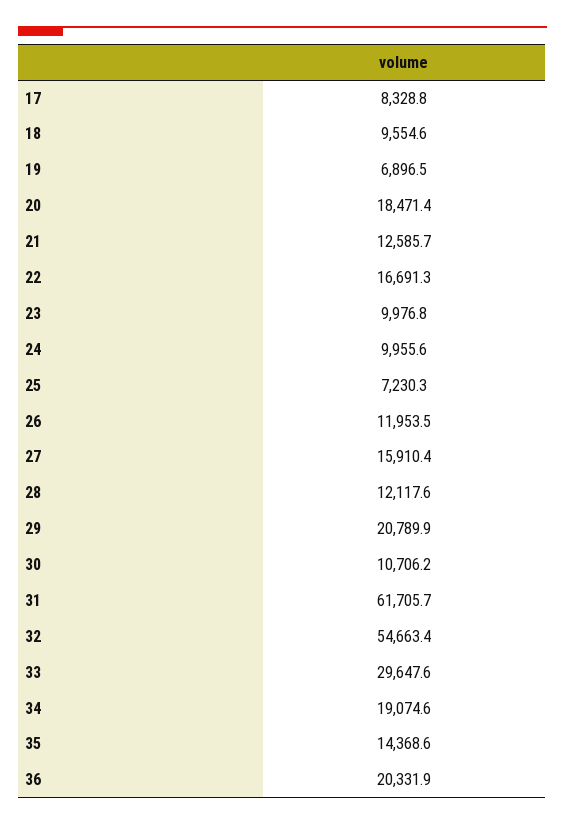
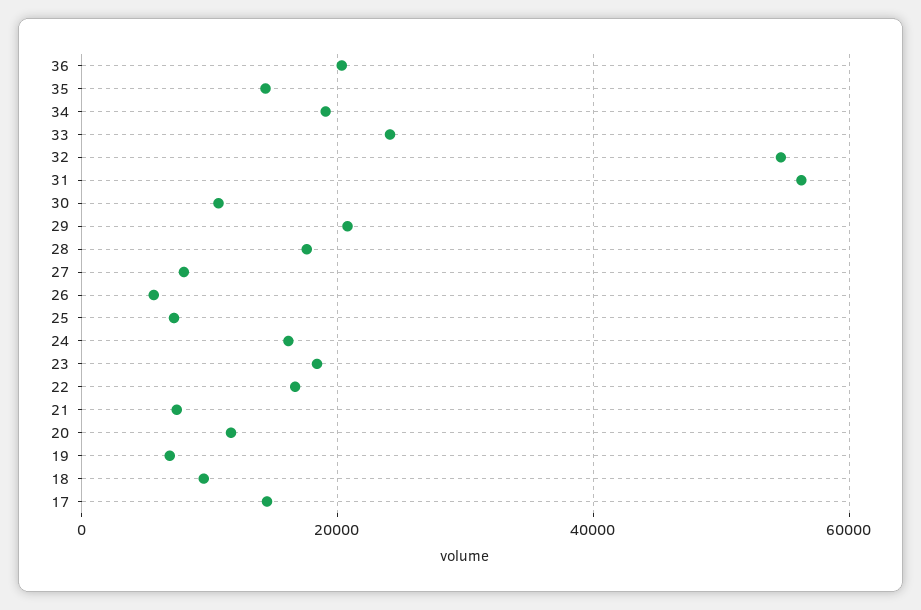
17: 8328.8 -> 14000
20: 18471.4 -> 12000
21: 12585.7 -> 8000
23: 9976.8 -> 18000
24: 9955.6 -> 16000
26: 11953.5 -> 6000
27: 15910.4 -> 8000
28: 12117.6 -> 18000
31: 61705.7 -> 56000
33: 29647.6 -> 24000

